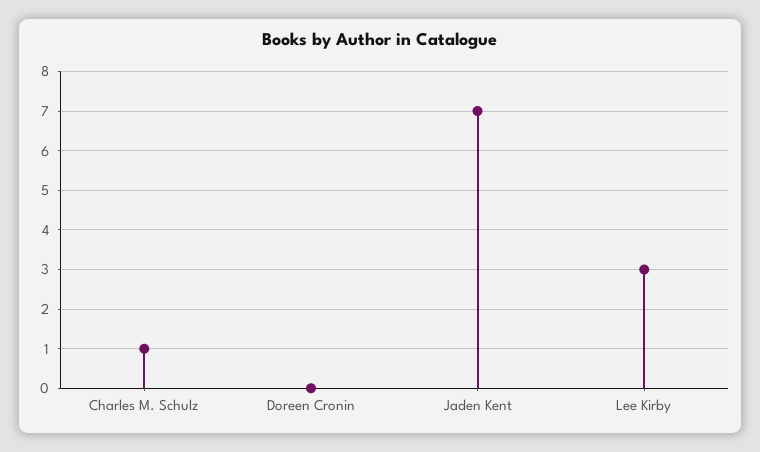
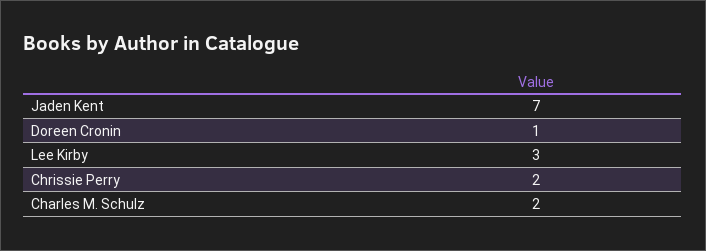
Charles M. Schulz: 1 -> 2
Doreen Cronin: 0 -> 1
Chrissie Perry: none -> 2

